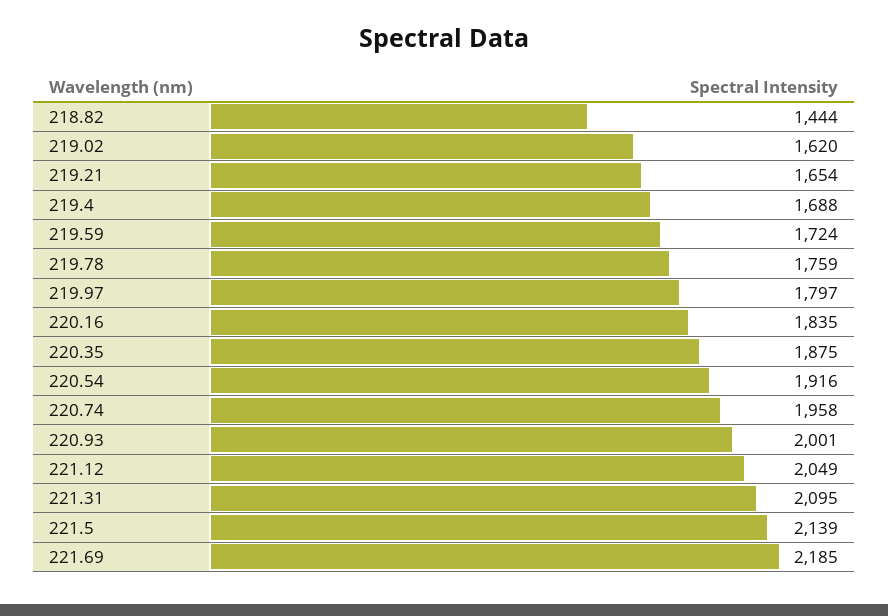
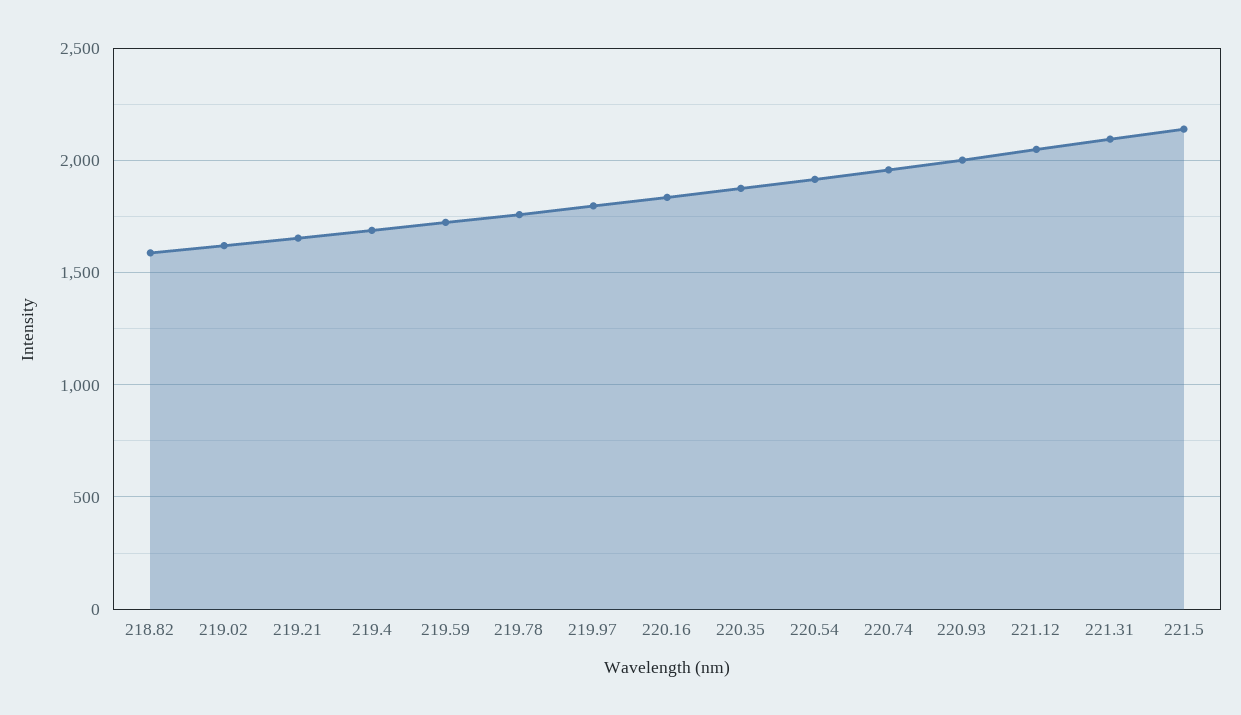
218.82: 1444 -> 1600
221.69: 2185 -> none

